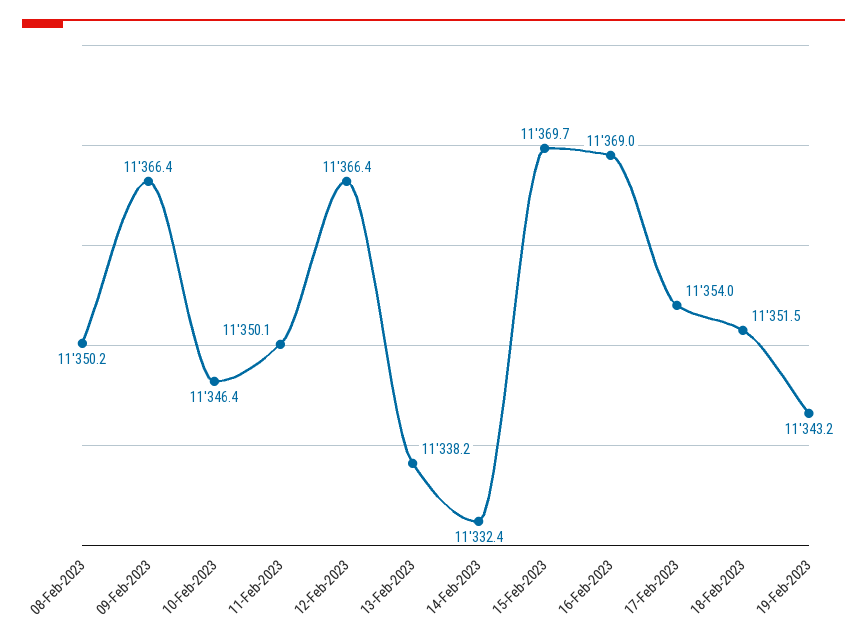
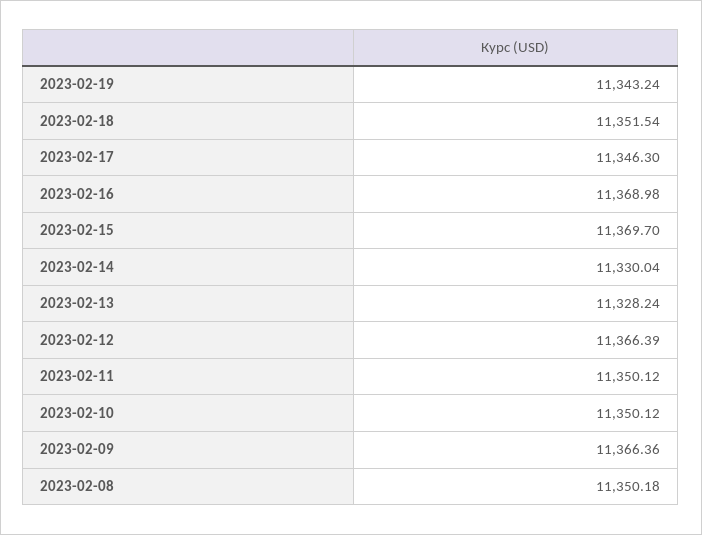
10-Feb-2023: 11346.4 -> 11350.12
13-Feb-2023: 11338.2 -> 11328.24
14-Feb-2023: 11332.4 -> 11330.04
17-Feb-2023: 11354 -> 11346.3

